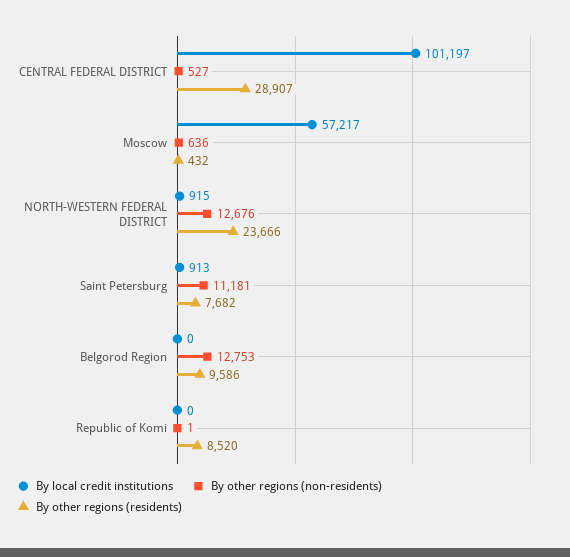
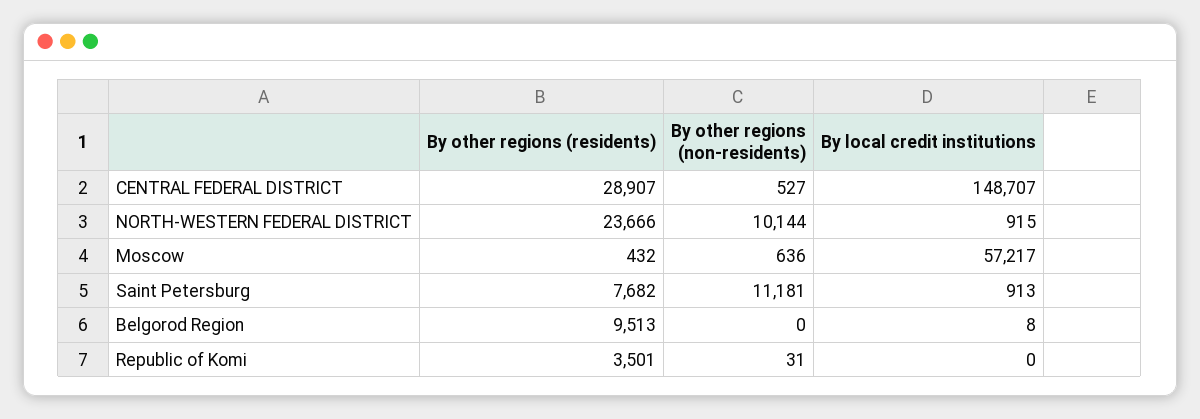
By local credit institutions, CENTRAL FEDERAL DISTRICT: 101197 -> 148707
By other regions (non-residents), NORTH-WESTERN FEDERAL DISTRICT: 12676 -> 10144
By local credit institutions, Belgorod Region: 0 -> 8
By other regions (non-residents), Belgorod Region: 12753 -> 0
By other regions (residents), Belgorod Region: 9586 -> 9513
By other regions (non-residents), Republic of Komi: 1 -> 31
By other regions (residents), Republic of Komi: 8520 -> 3501

